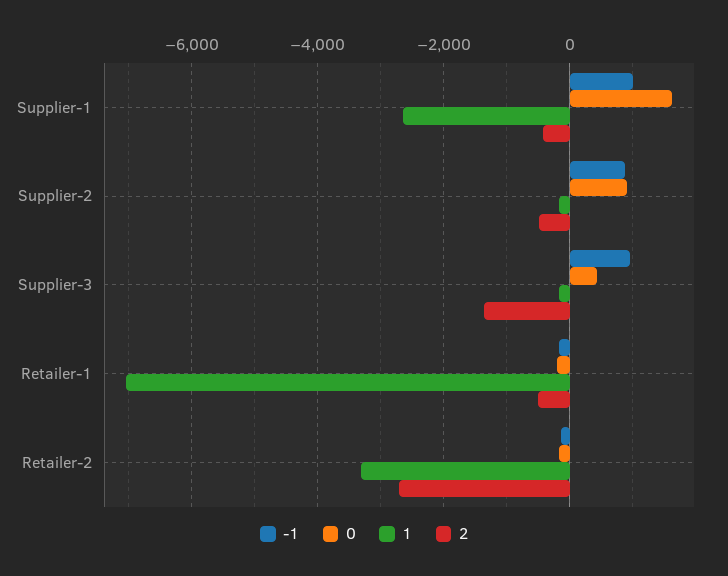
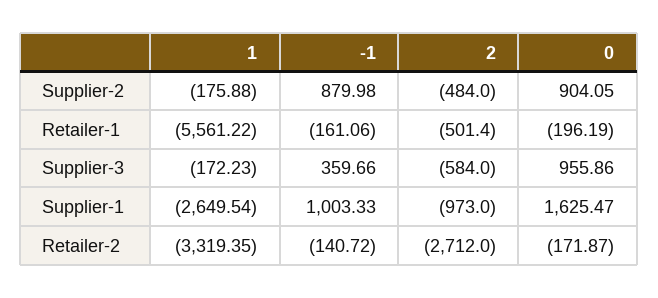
2, Supplier-1: -400 -> -973
-1, Supplier-3: 1000 -> 359.66
0, Supplier-3: 400 -> 955.86
2, Supplier-3: -1400 -> -584
1, Retailer-1: -7000 -> -5561.22

